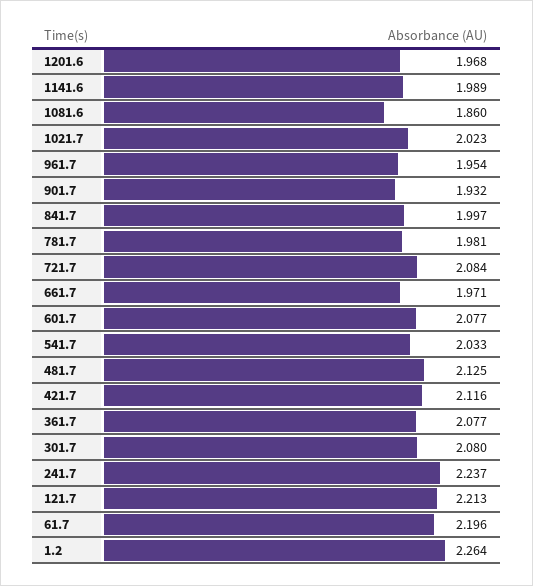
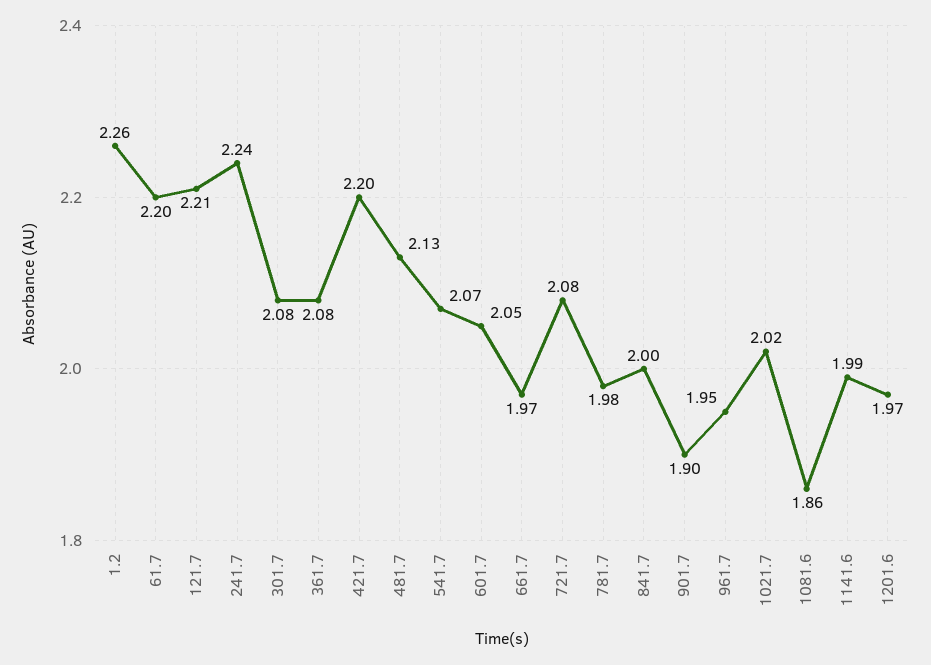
901.7: 1.932 -> 1.9
601.7: 2.077 -> 2.05
541.7: 2.033 -> 2.07
421.7: 2.116 -> 2.2

